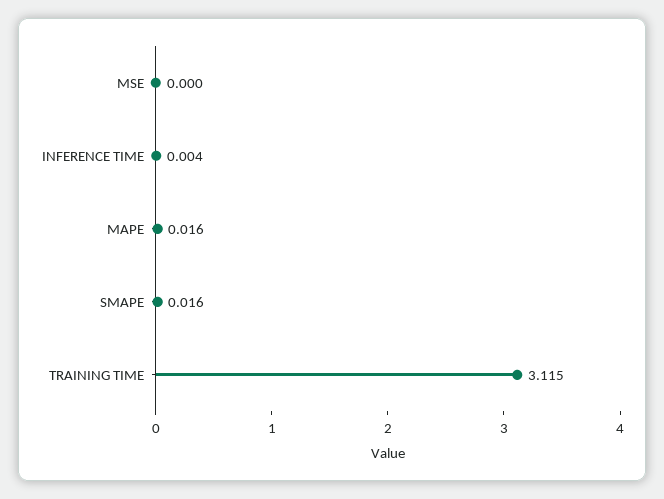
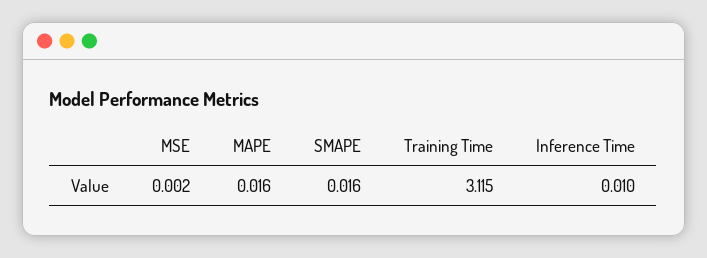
MSE: 0 -> 0.002
INFERENCE TIME: 0.004 -> 0.01

